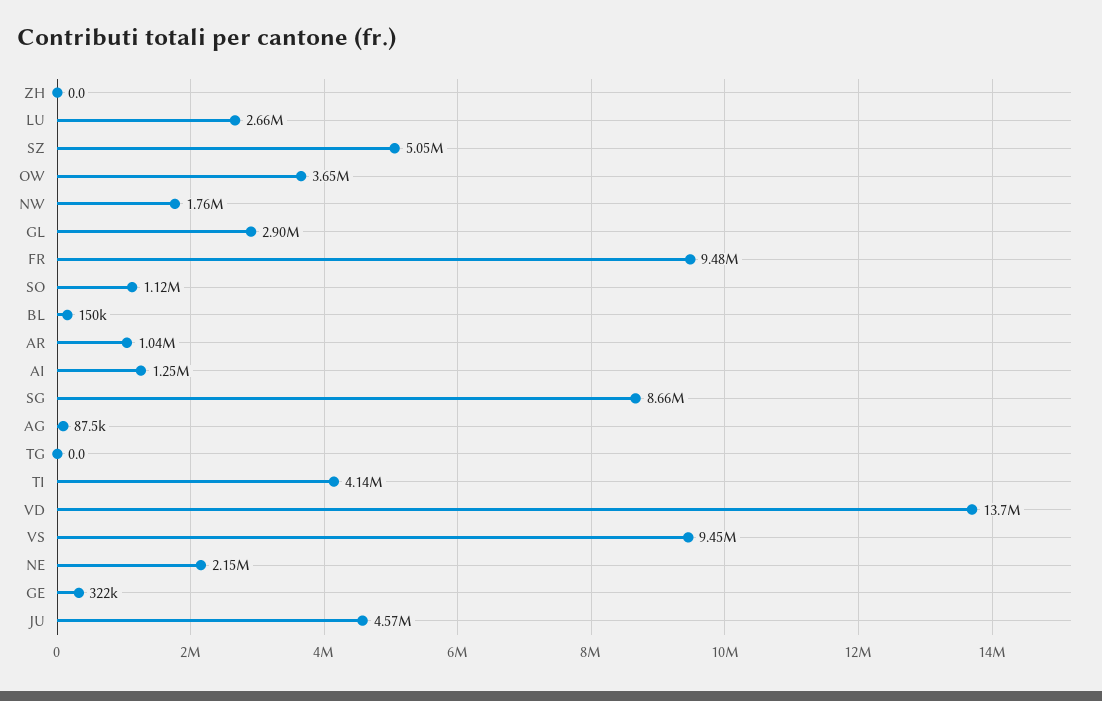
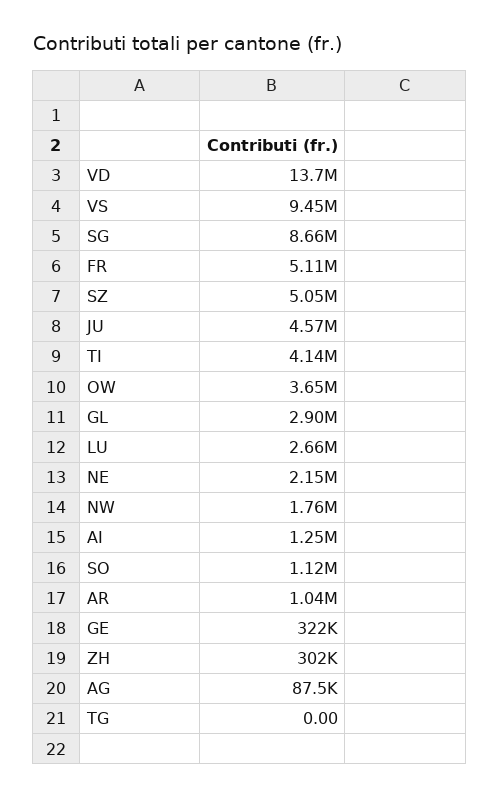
ZH: 0 -> 302000
FR: 9480000 -> 5110000
BL: 150000 -> none

